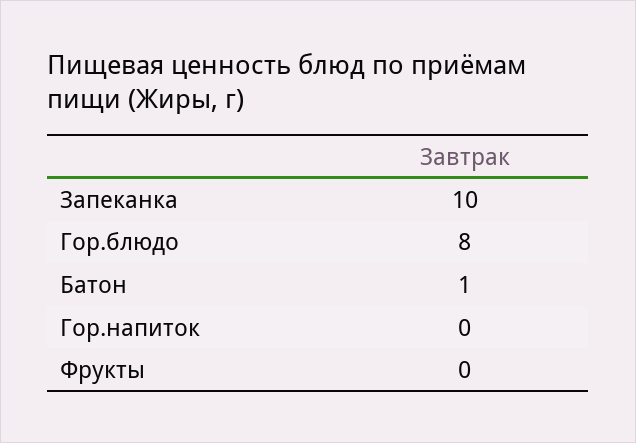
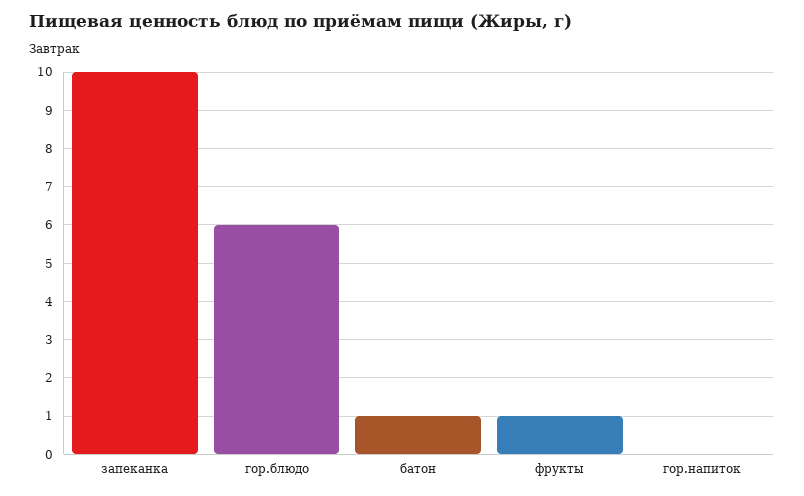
Гор.блюдо: 8 -> 6
Фрукты: 0 -> 1

